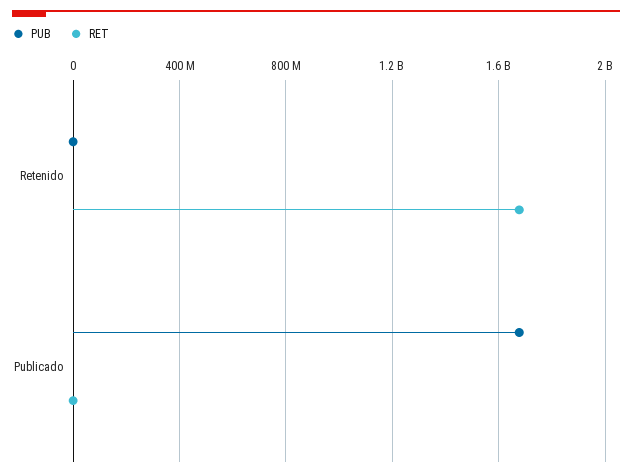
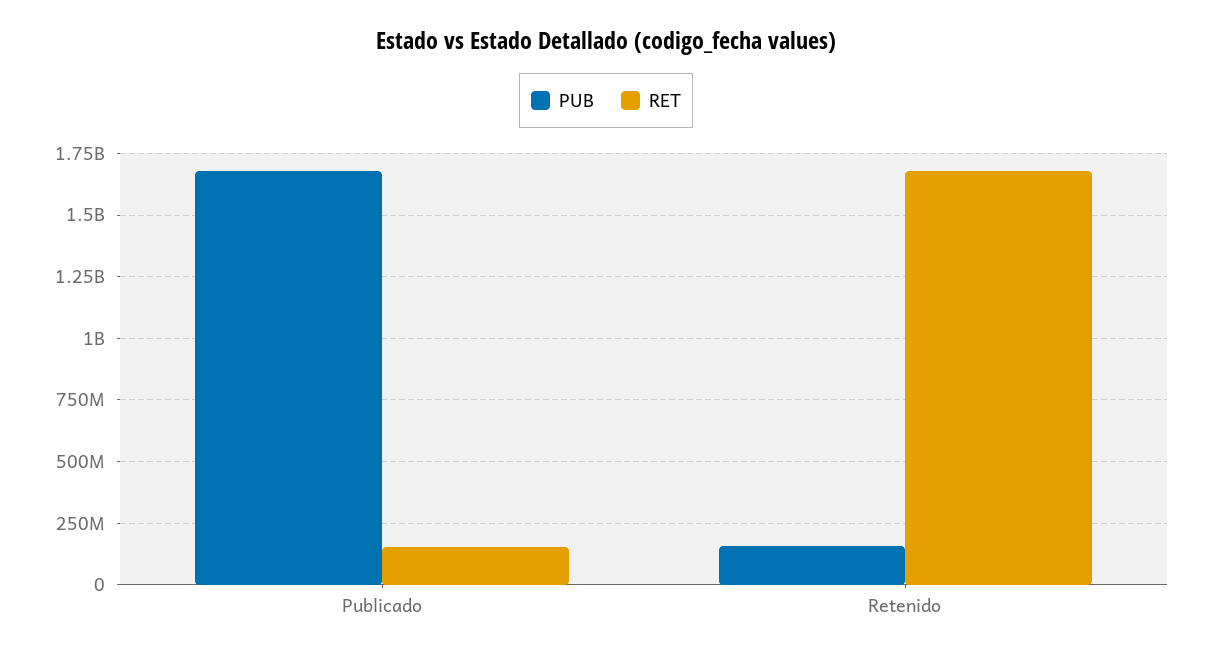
PUB, Retenido: 0 -> 150000000
RET, Publicado: 0 -> 150000000

